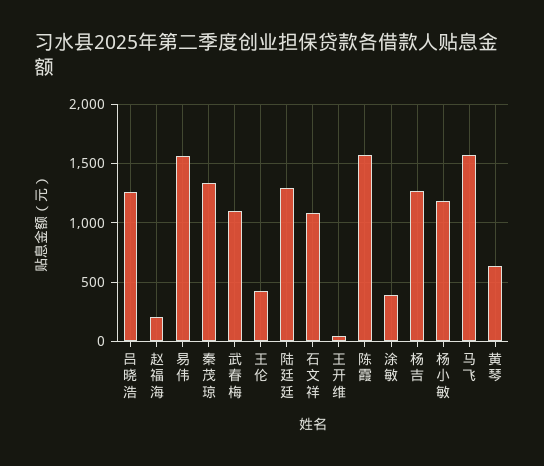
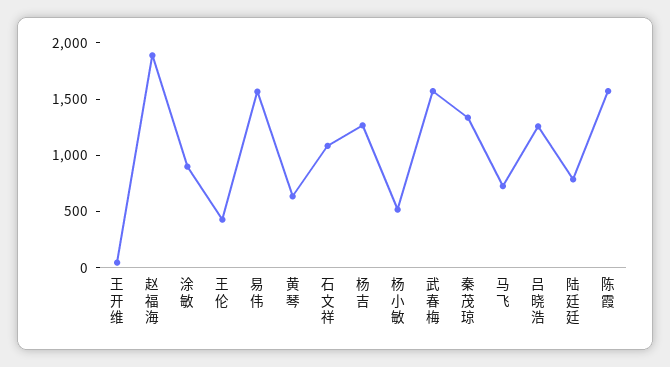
赵福海: 200 -> 1900
武春梅: 1100 -> 1600
陆廷廷: 1300 -> 800
涂敏: 400 -> 900
杨小敏: 1200 -> 500
马飞: 1600 -> 700

